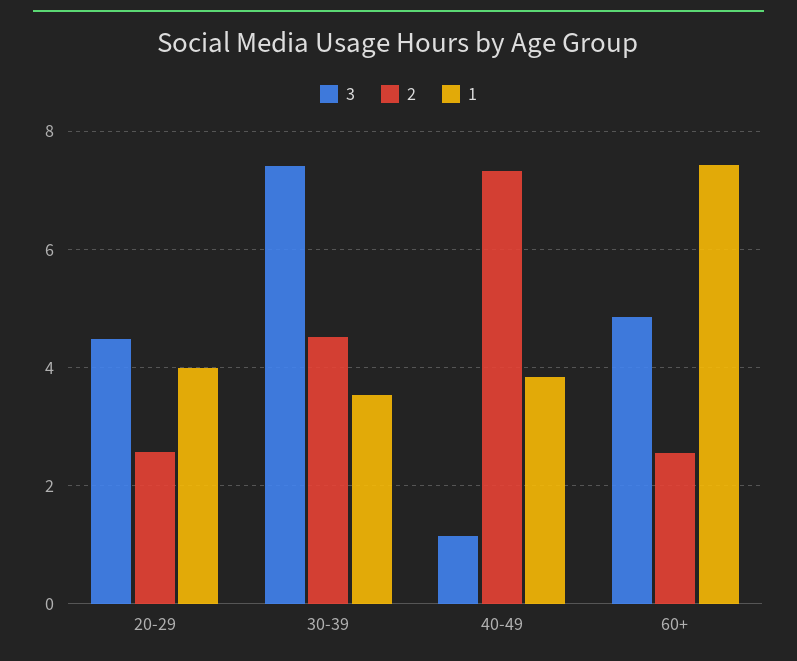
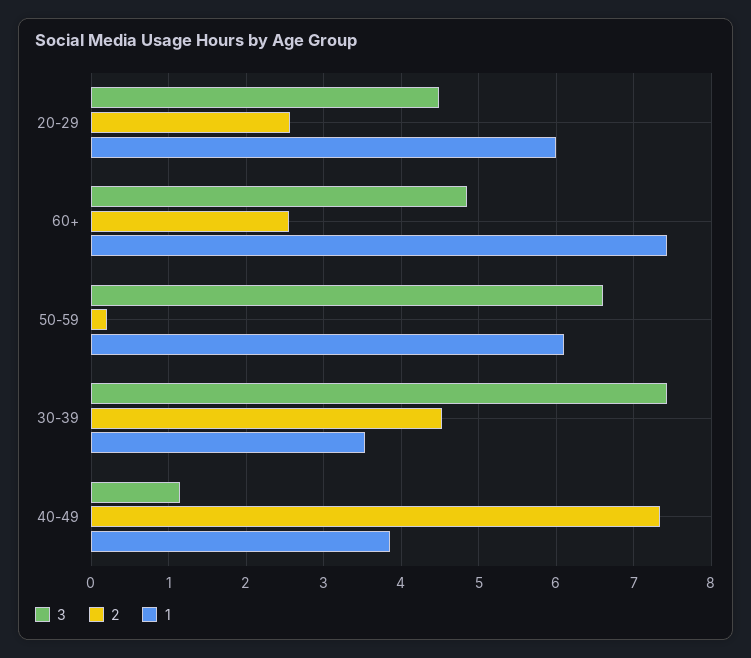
1, 20-29: 4 -> 6
3, 50-59: none -> 6.6
2, 50-59: none -> 0.2
1, 50-59: none -> 6.1

